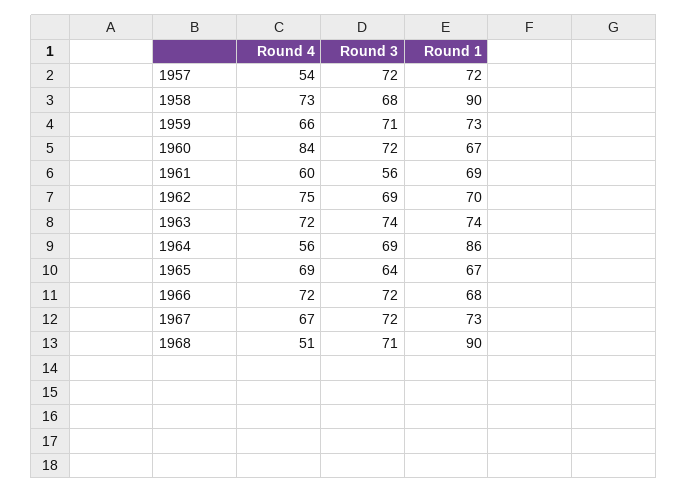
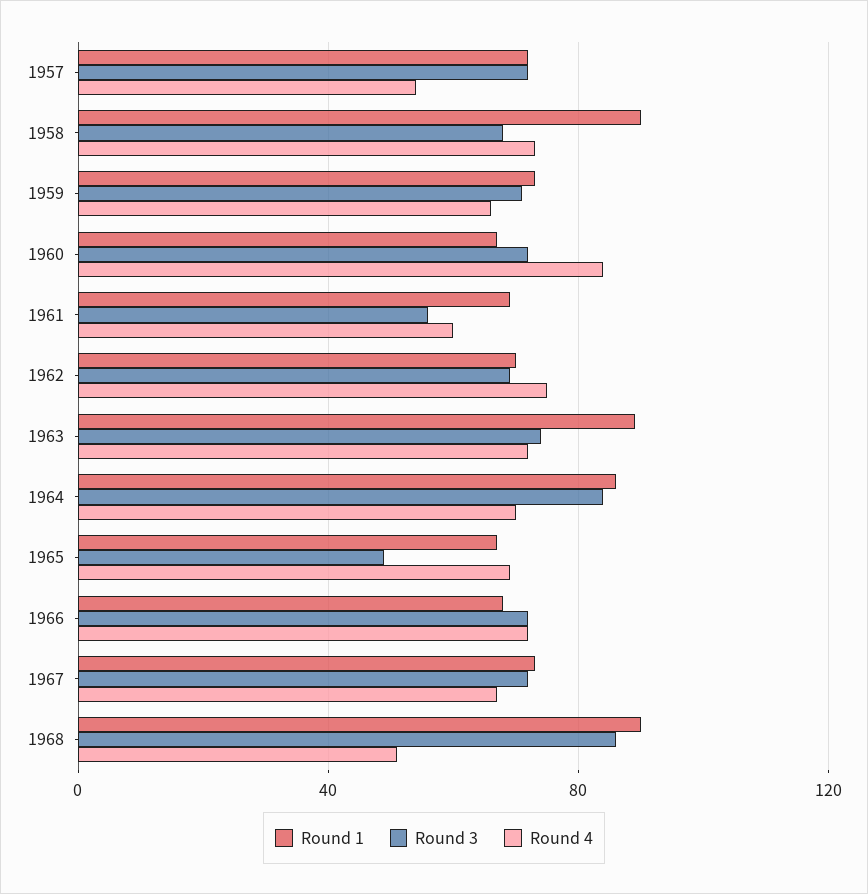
Round 1, 1963: 74 -> 90
Round 4, 1964: 56 -> 70
Round 3, 1964: 69 -> 85
Round 3, 1965: 64 -> 50
Round 3, 1968: 71 -> 85

